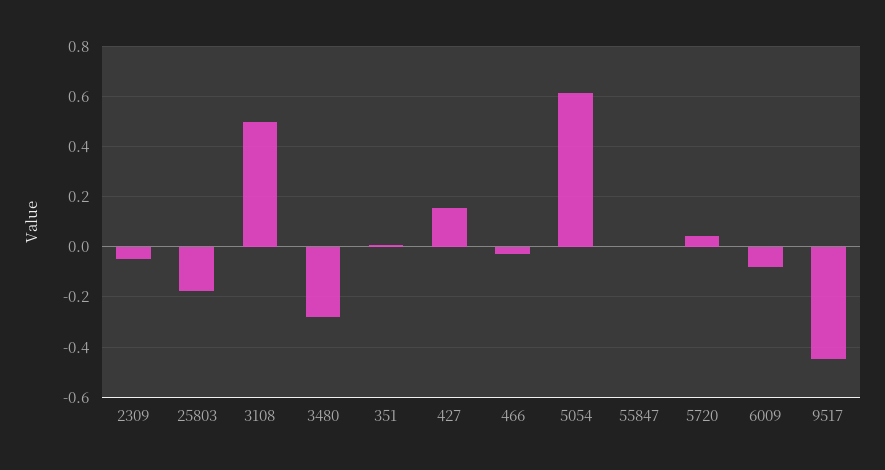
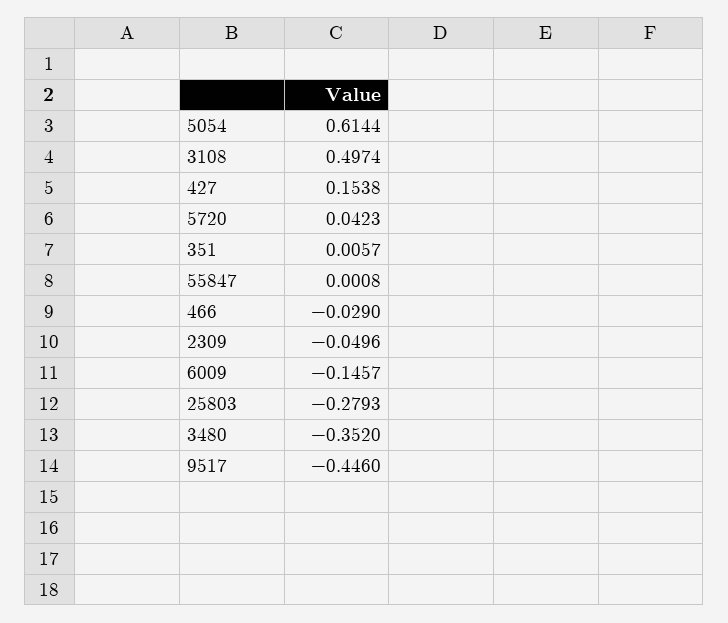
25803: -0.175 -> -0.2793
3480: -0.275 -> -0.352
6009: -0.075 -> -0.1457

